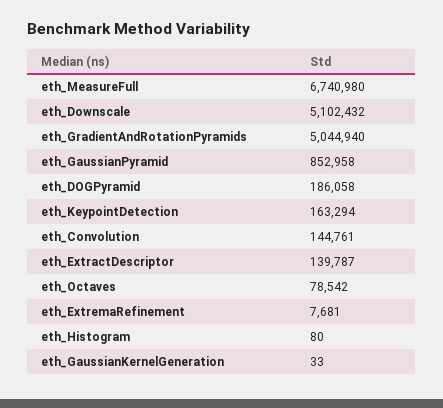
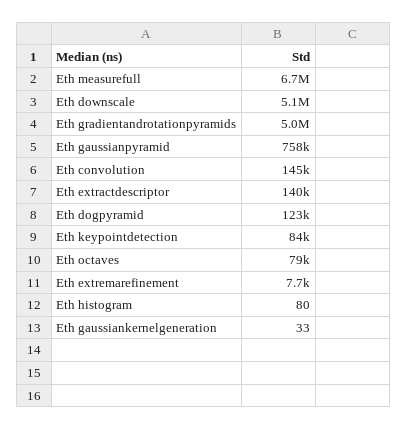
eth_GaussianPyramid: 852958 -> 758000
eth_DOGPyramid: 186058 -> 123000
eth_KeypointDetection: 163294 -> 84000

